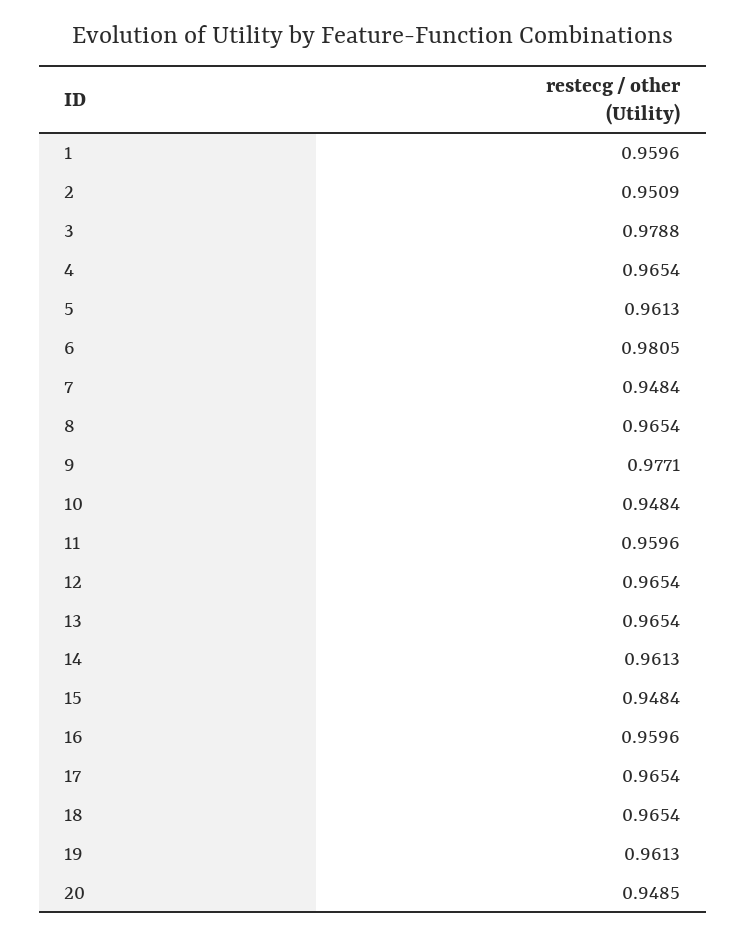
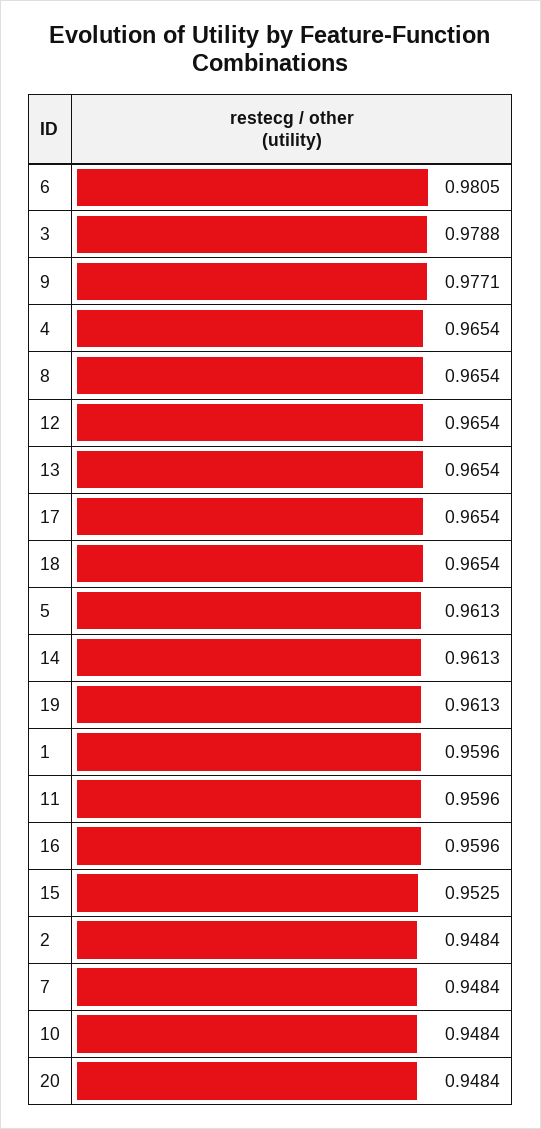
2: 0.9509 -> 0.9484
15: 0.9484 -> 0.9525
20: 0.9485 -> 0.9484

